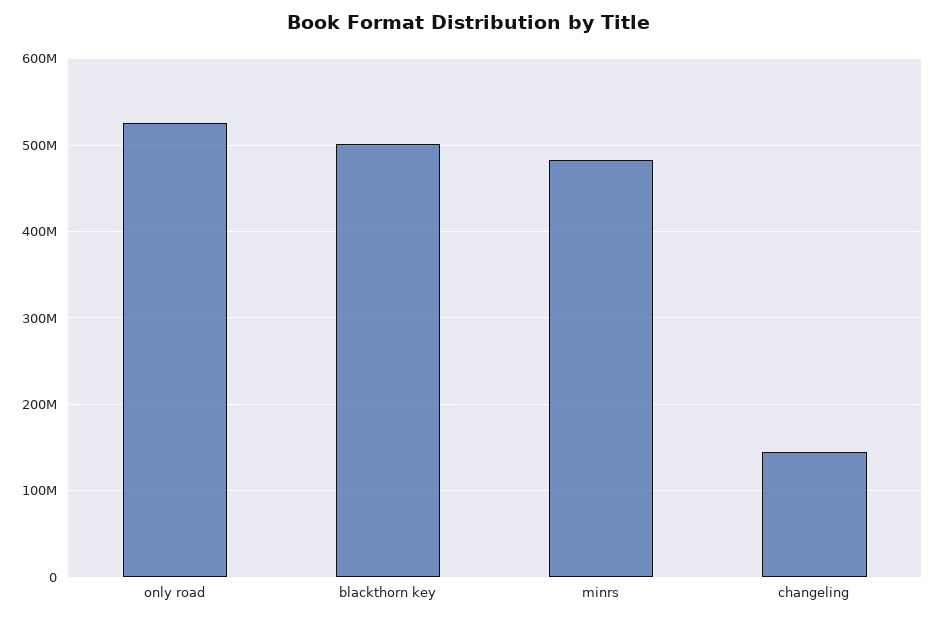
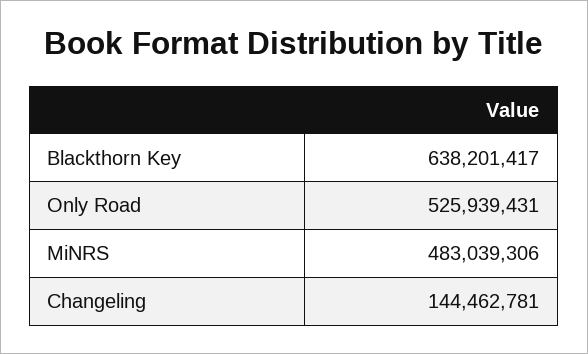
blackthorn key: 500000000 -> 638201417

